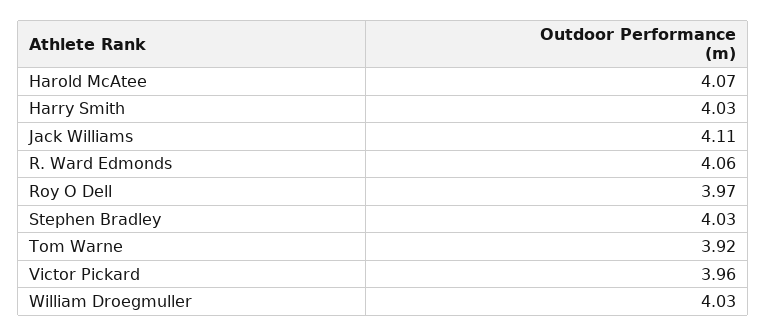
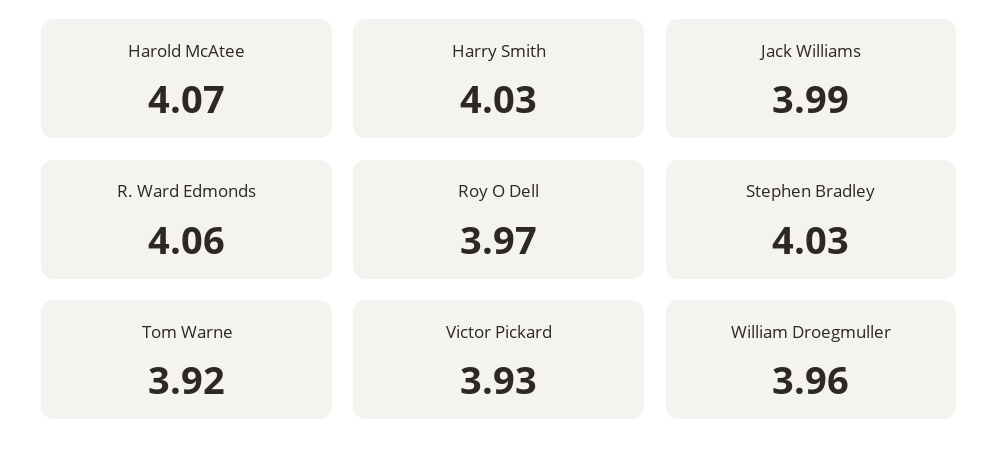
Jack Williams: 4.11 -> 3.99
Victor Pickard: 3.96 -> 3.93
William Droegmuller: 4.03 -> 3.96

